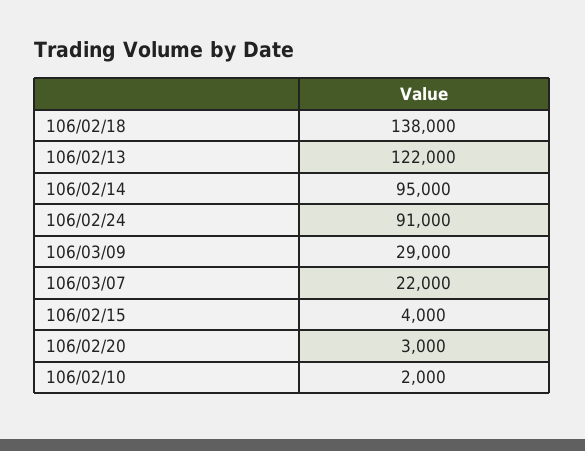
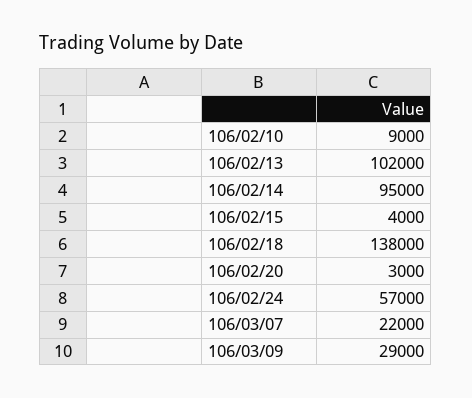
106/02/13: 122000 -> 102000
106/02/24: 91000 -> 57000
106/02/10: 2000 -> 9000

